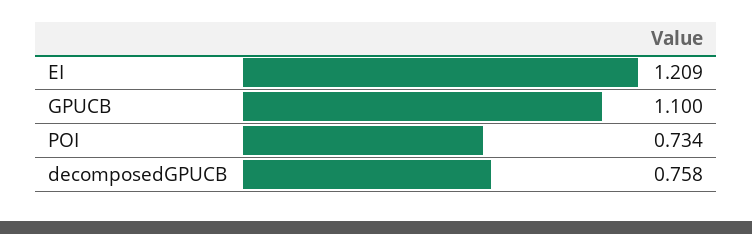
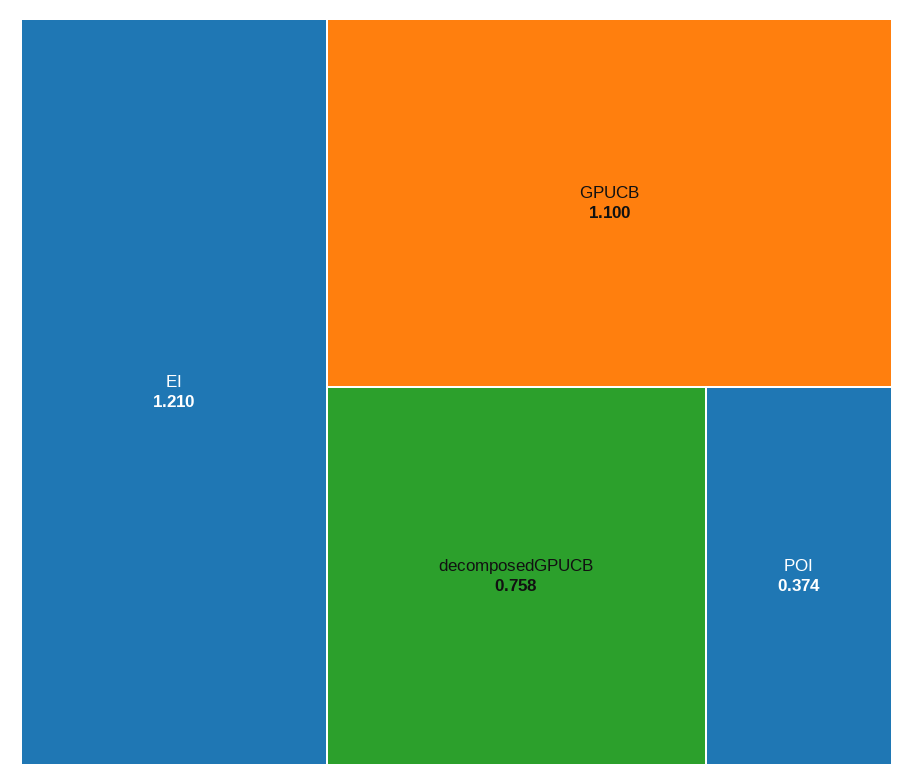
EI: 1.209 -> 1.21
POI: 0.734 -> 0.374

